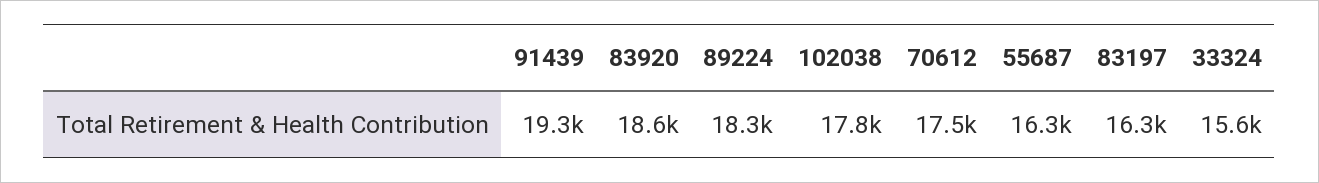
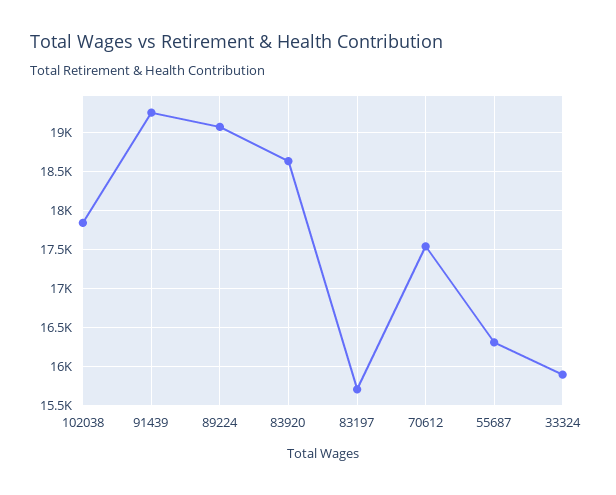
89224: 18300 -> 19100
83197: 16300 -> 15700
33324: 15600 -> 15900

